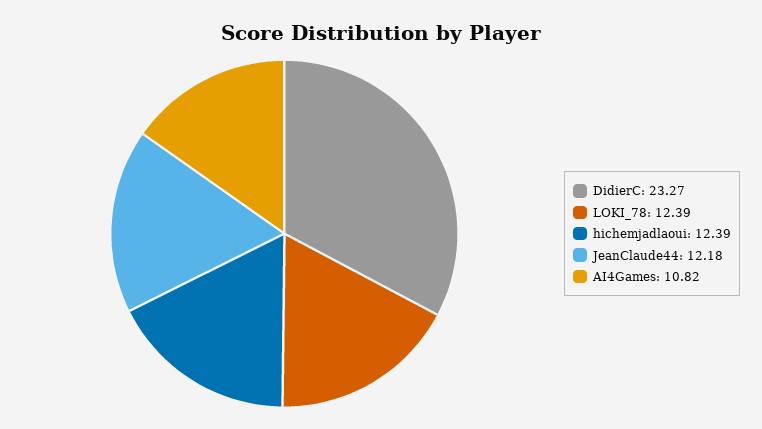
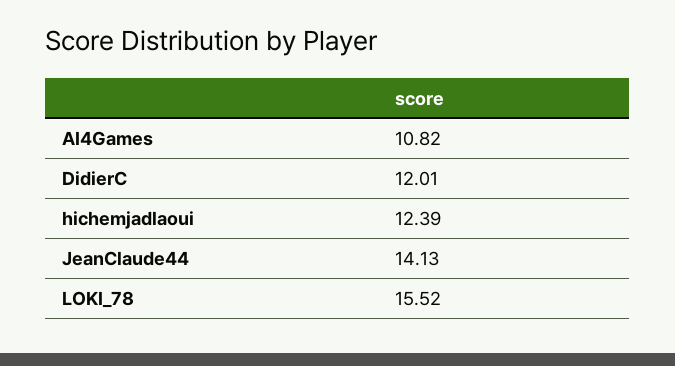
DidierC: 23.27 -> 12.01
LOKI_78: 12.39 -> 15.52
JeanClaude44: 12.18 -> 14.13

